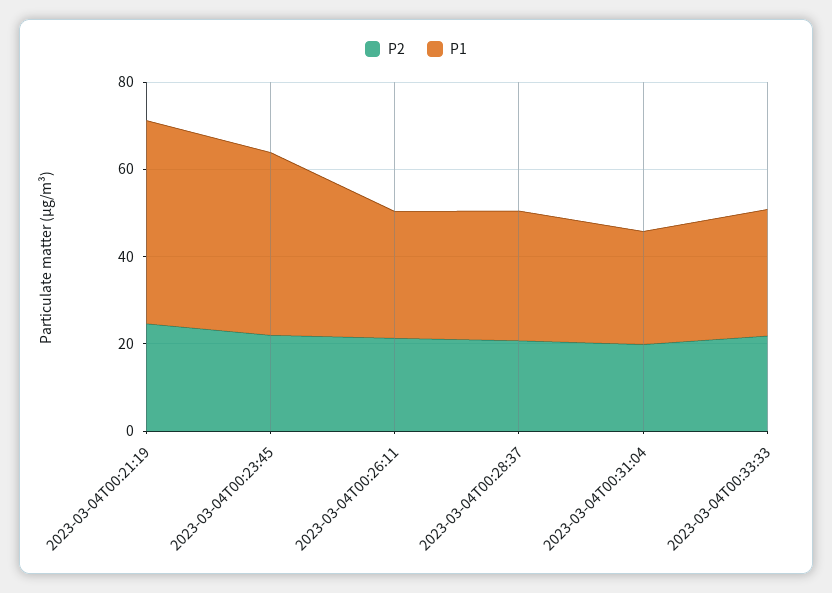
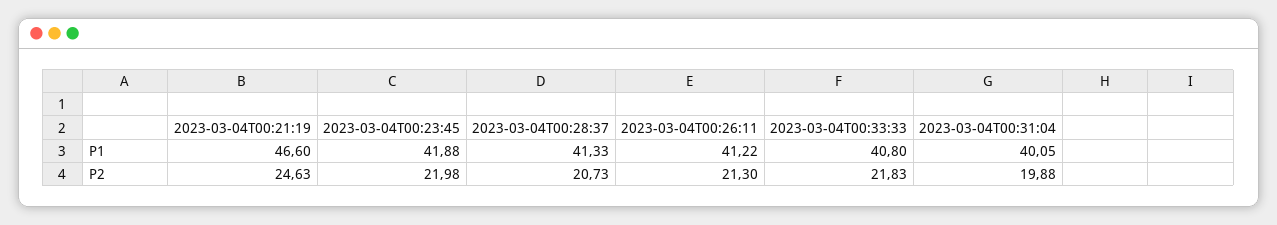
P1, 2023-03-04T00:26:11: 30 -> 41.22
P1, 2023-03-04T00:28:37: 30 -> 41.33
P1, 2023-03-04T00:31:04: 25 -> 40.05
P1, 2023-03-04T00:33:33: 30 -> 40.8

